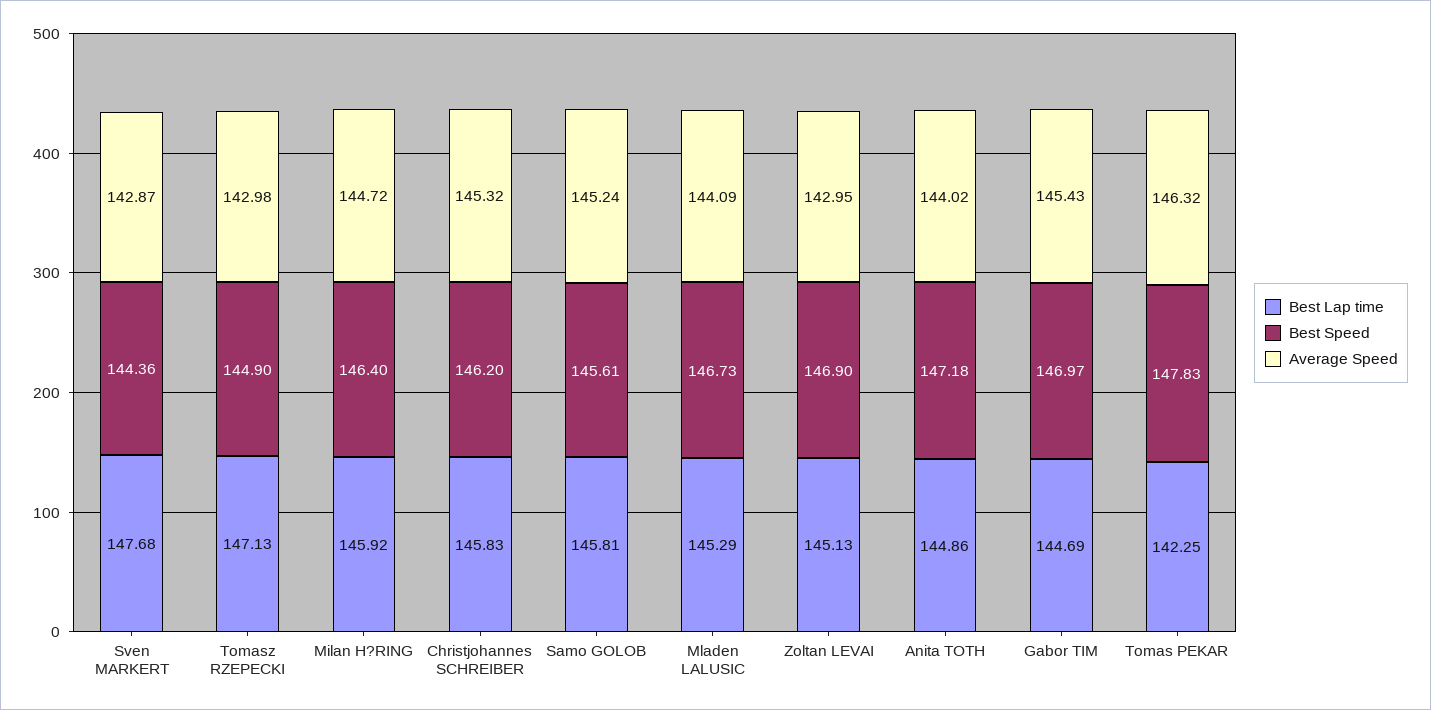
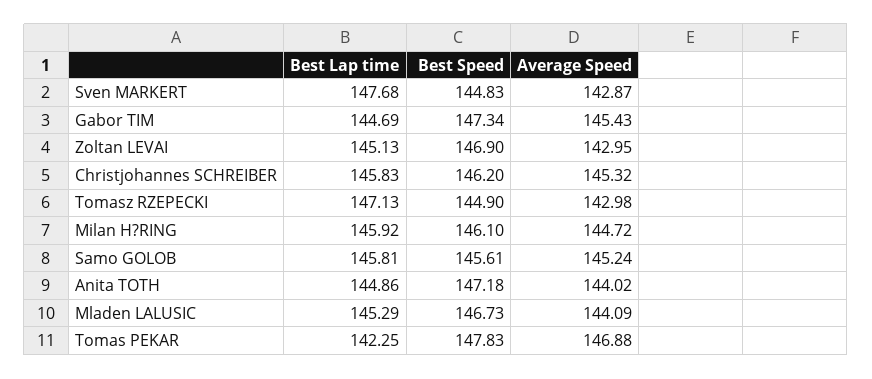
Best Speed, Sven MARKERT: 144.36 -> 144.83
Best Speed, Milan H?RING: 146.4 -> 146.1
Best Speed, Gabor TIM: 146.97 -> 147.34
Average Speed, Tomas PEKAR: 146.32 -> 146.88

